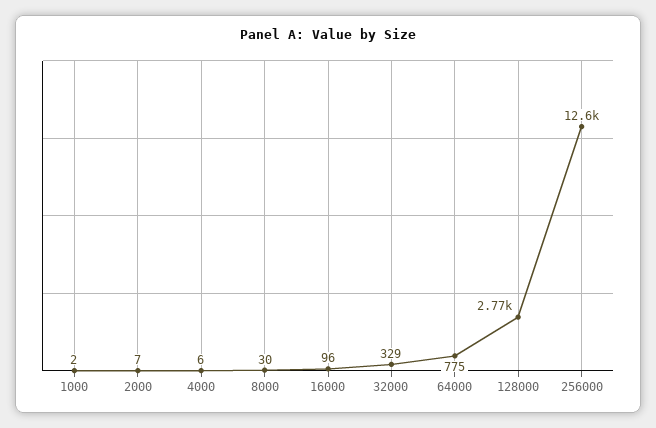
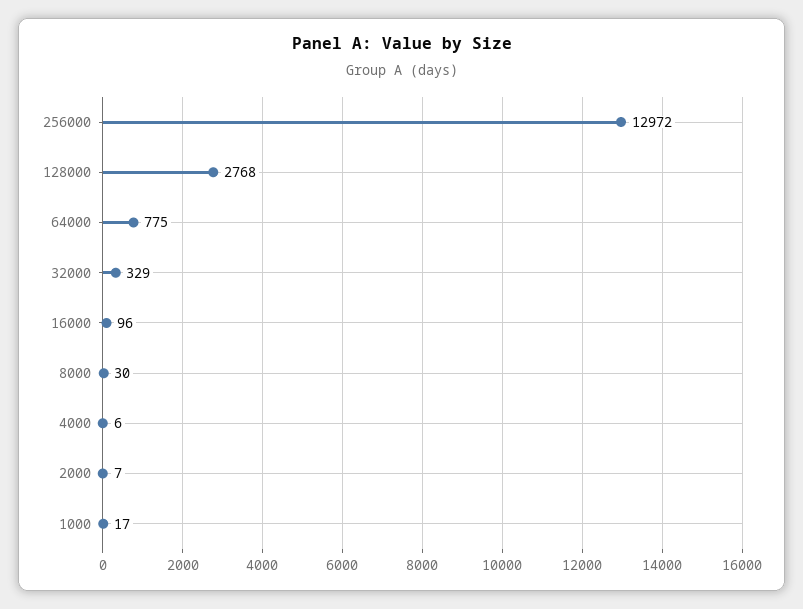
1000: 2 -> 17
256000: 12600 -> 12972

